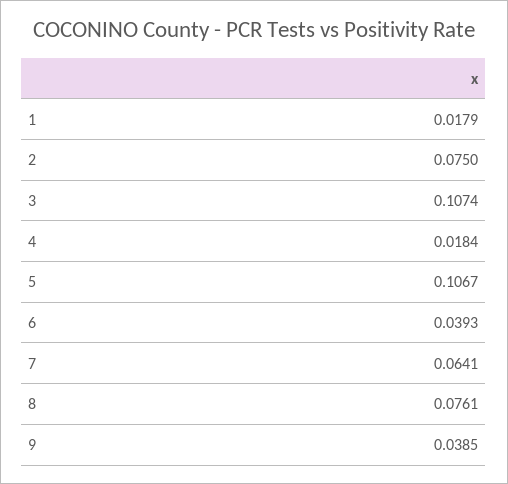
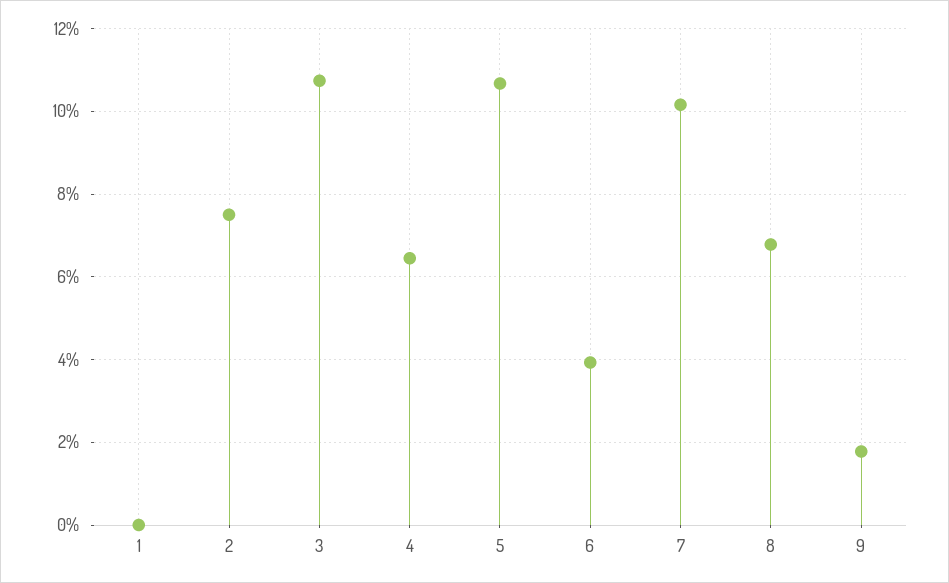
1: 0.0179 -> 0
4: 0.0184 -> 0.064
7: 0.0641 -> 0.102
8: 0.0761 -> 0.068
9: 0.0385 -> 0.018

